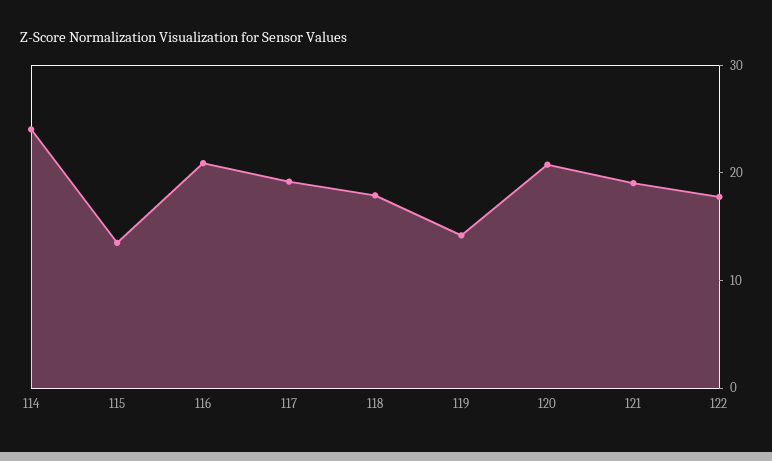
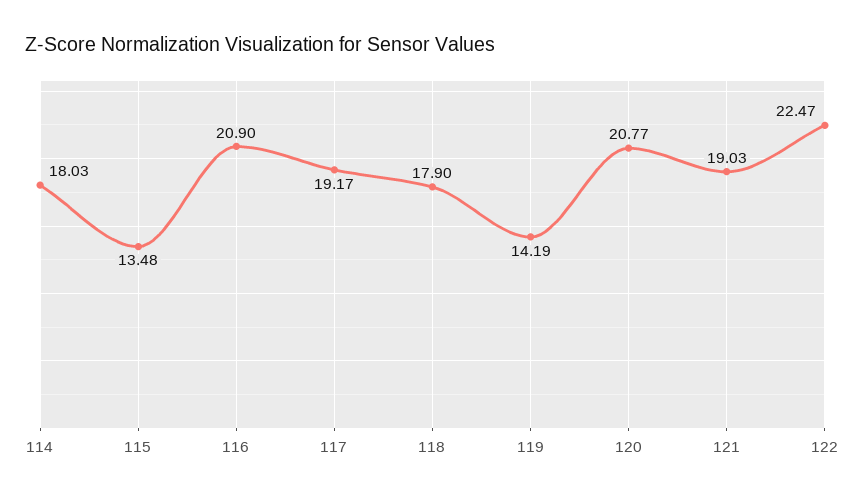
114: 24 -> 18.03
122: 18 -> 22.47

